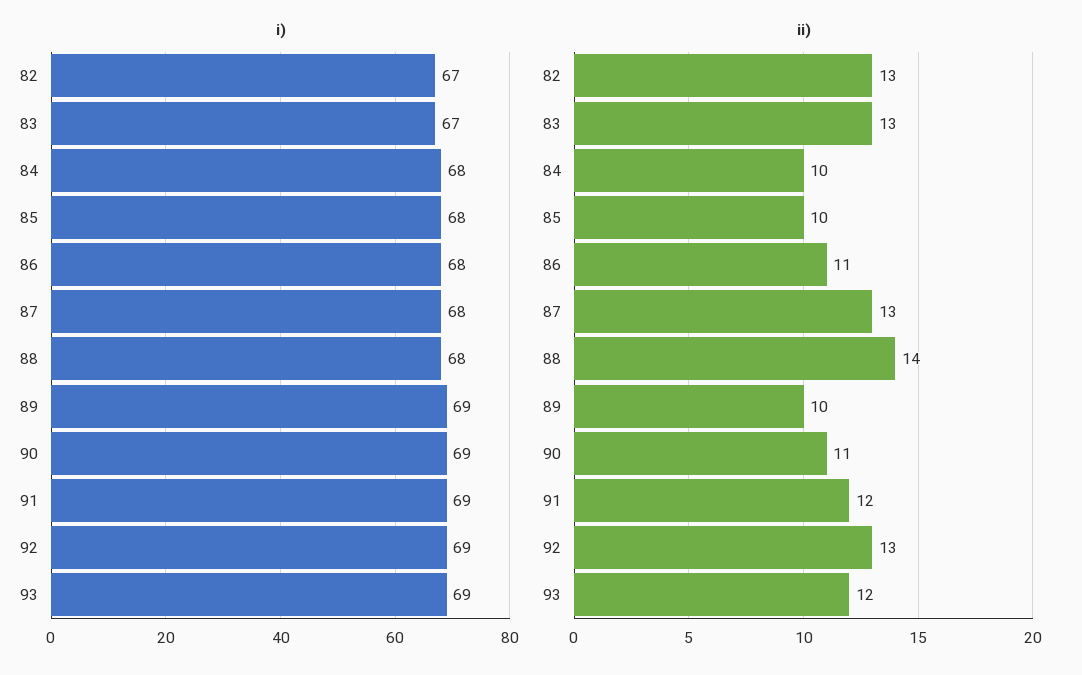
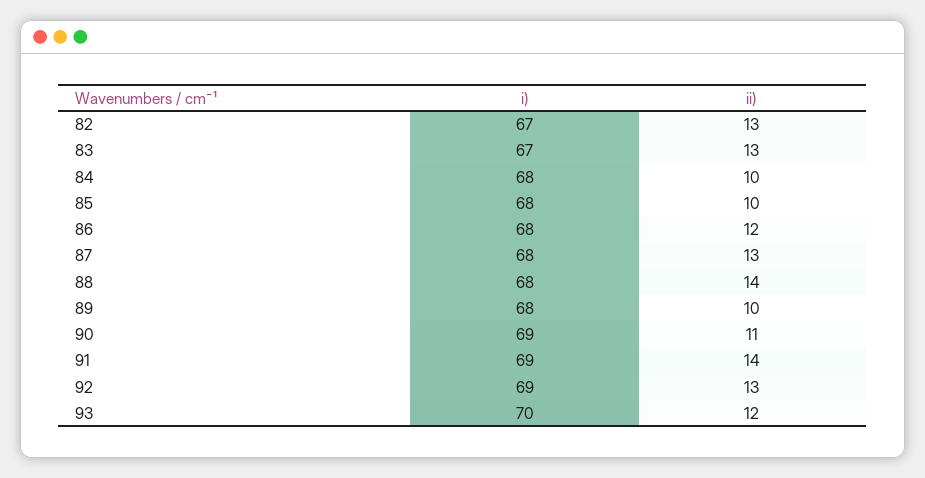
i), 89: 69 -> 68
i), 93: 69 -> 70
ii), 86: 11 -> 12
ii), 91: 12 -> 14

